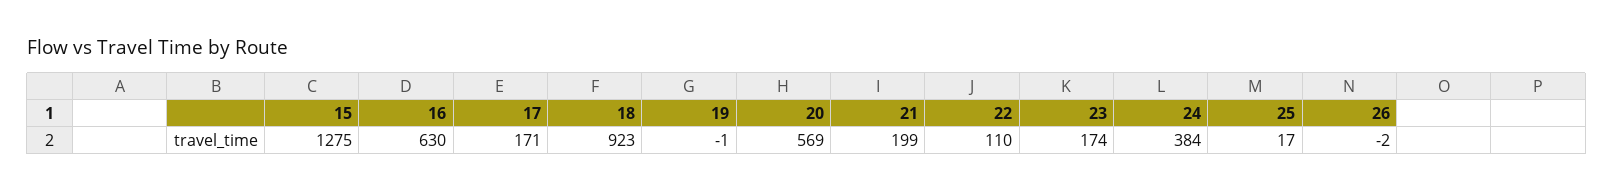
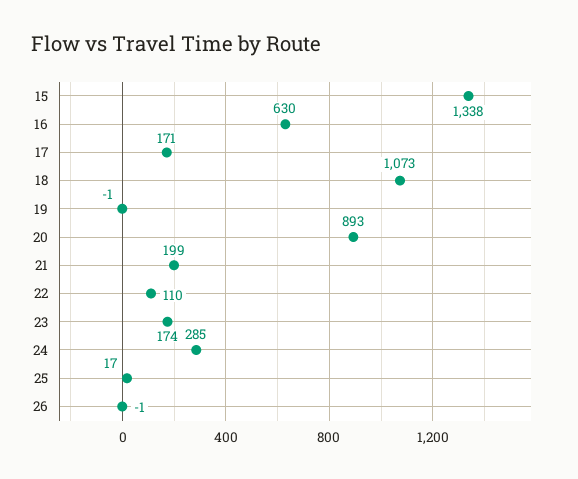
15: 1275 -> 1338
18: 923 -> 1073
20: 569 -> 893
24: 384 -> 285
26: -2 -> -1

